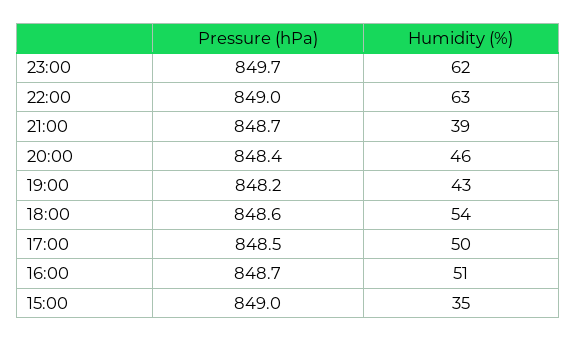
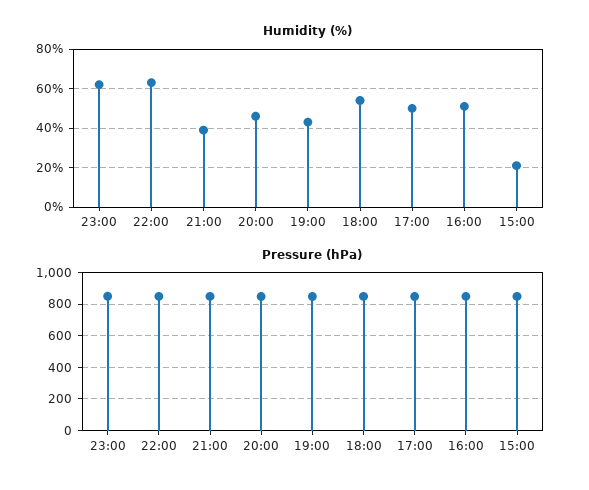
Humidity (%), 15:00: 35 -> 20

